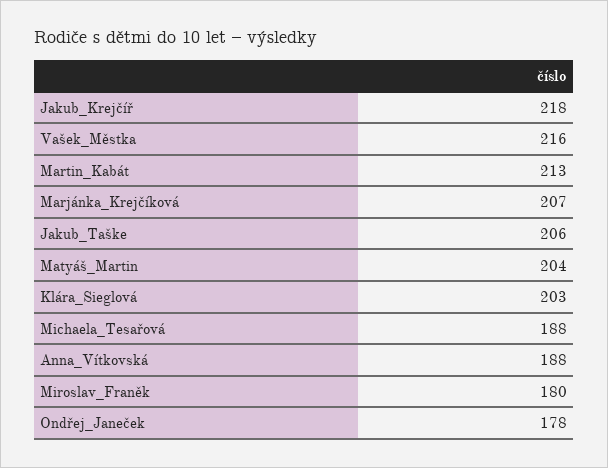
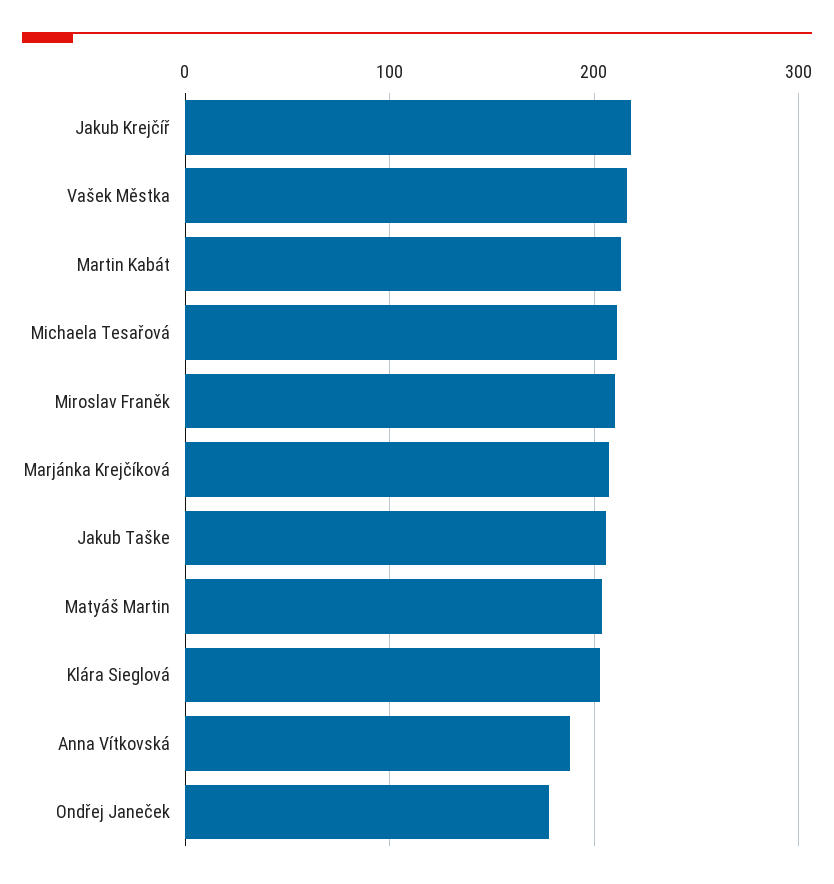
Michaela_Tesařová: 188 -> 210
Miroslav_Franěk: 180 -> 210

